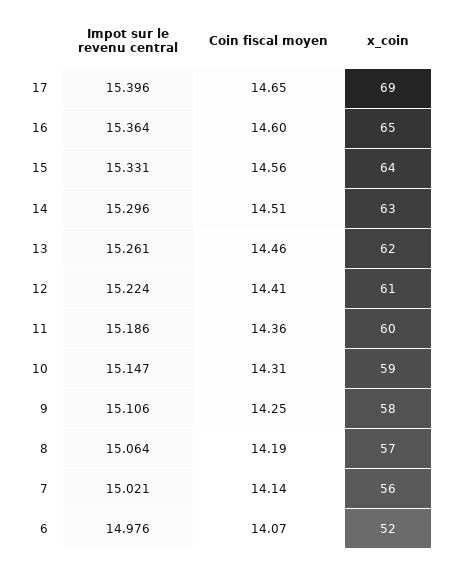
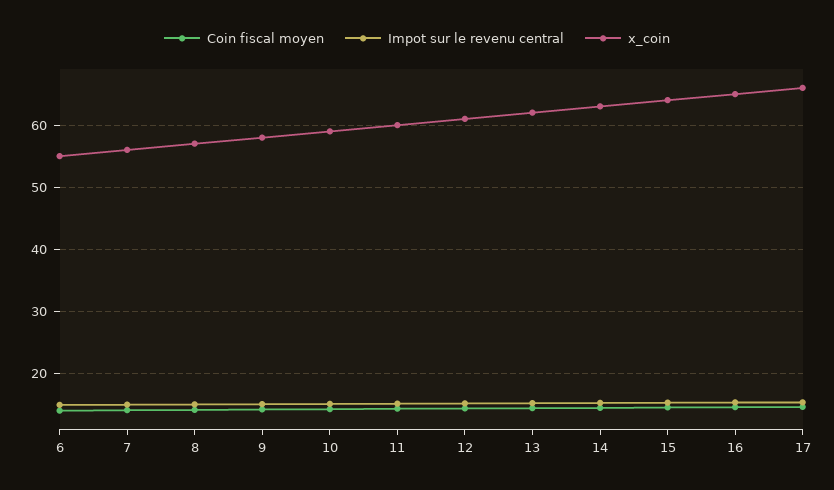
x_coin, 17: 69 -> 66
x_coin, 6: 52 -> 55

